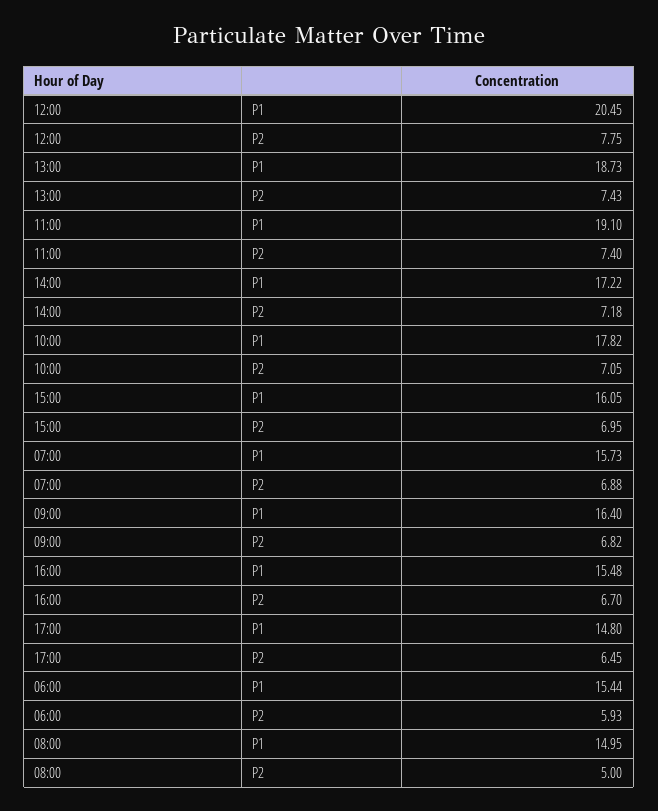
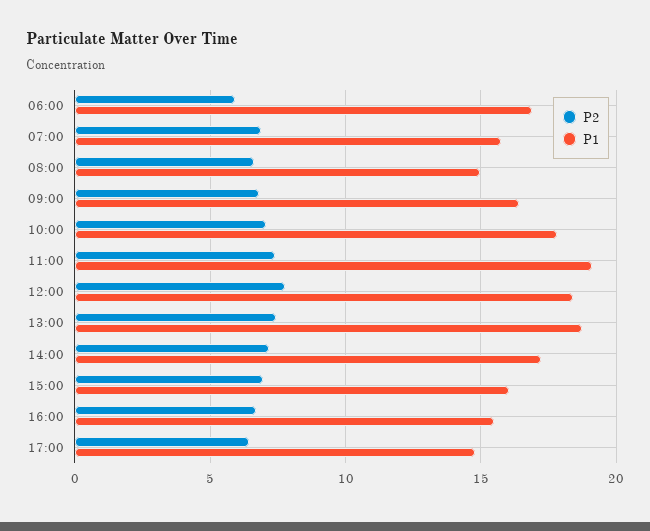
P1, 12:00: 20.45 -> 18.5
P1, 06:00: 15.44 -> 17
P2, 08:00: 5 -> 6.5

